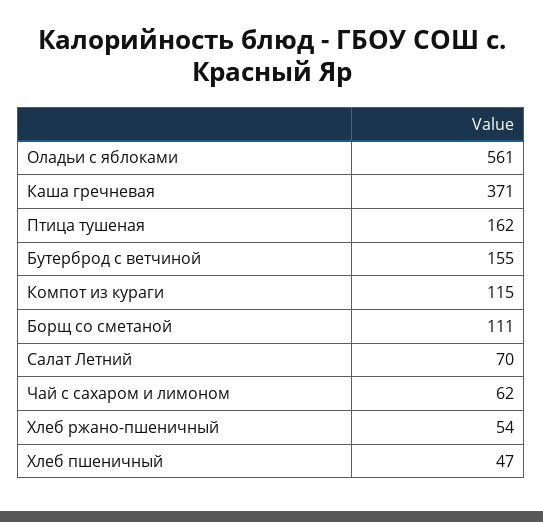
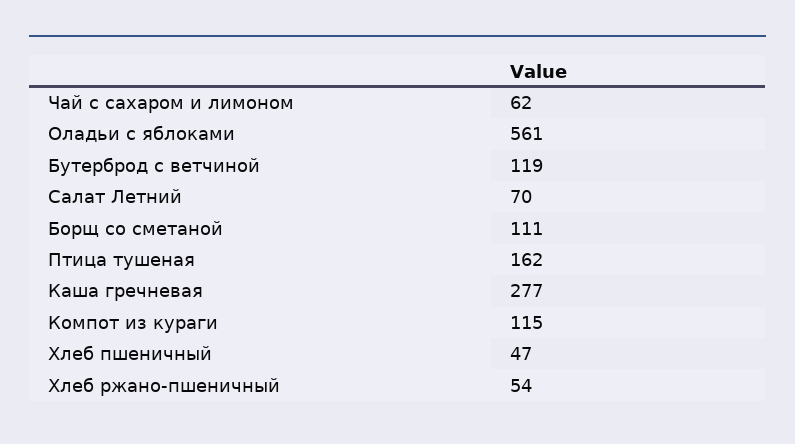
Каша гречневая: 371 -> 277
Бутерброд с ветчиной: 155 -> 119

